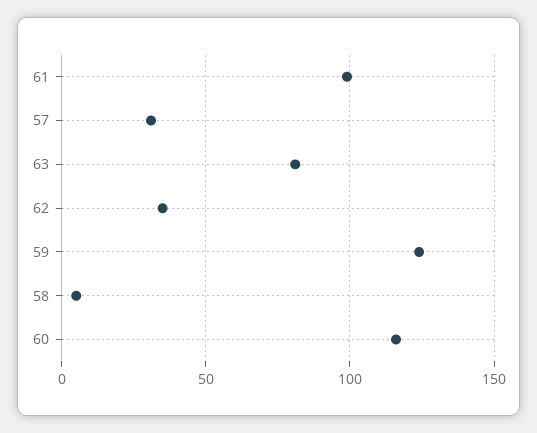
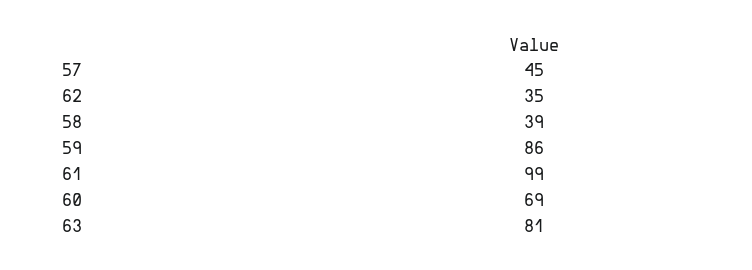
57: 30 -> 45
59: 125 -> 86
58: 5 -> 39
60: 115 -> 69

